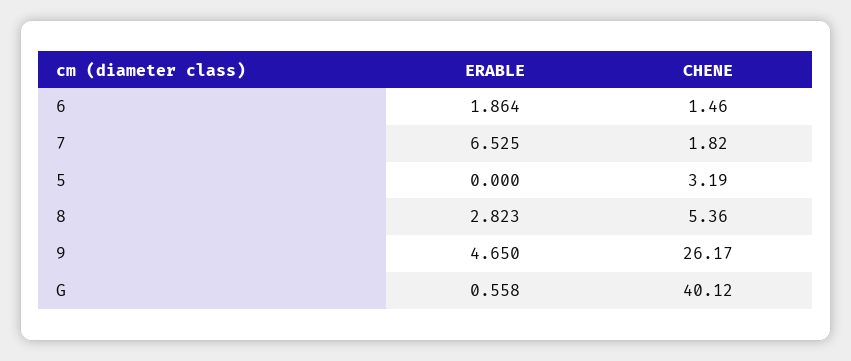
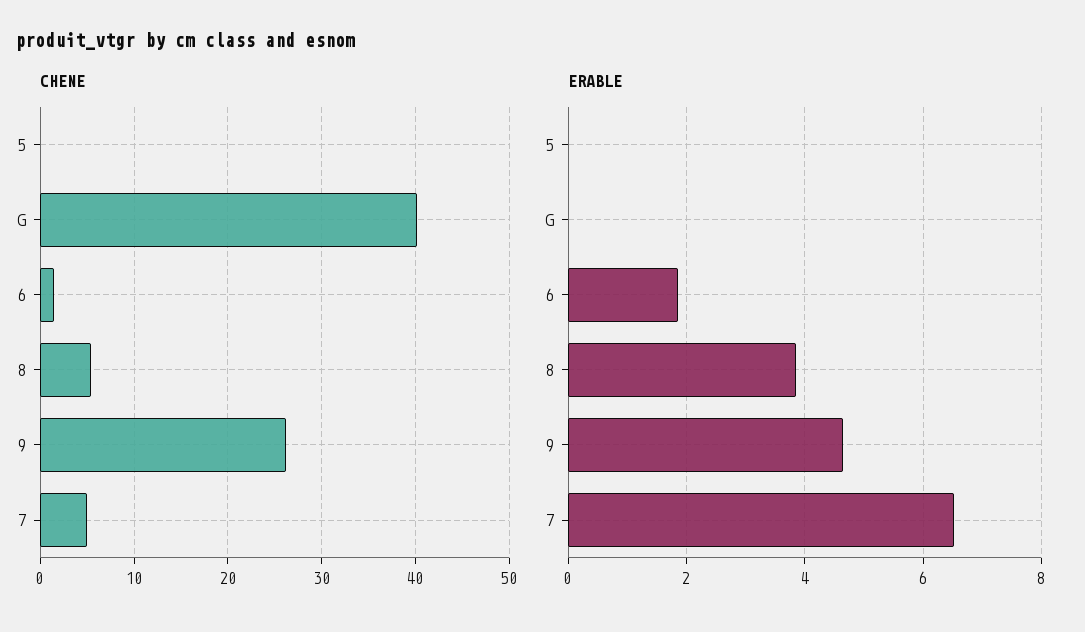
CHENE, 7: 1.82 -> 5
CHENE, 5: 3.19 -> 0
ERABLE, 8: 2.823 -> 3.8
ERABLE, G: 0.558 -> 0

